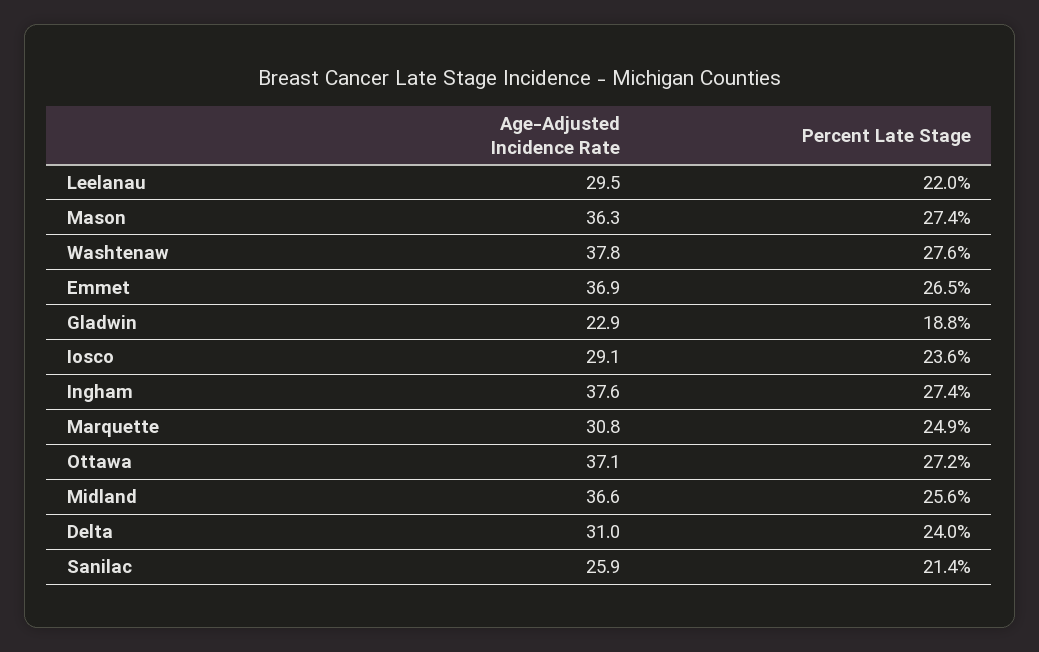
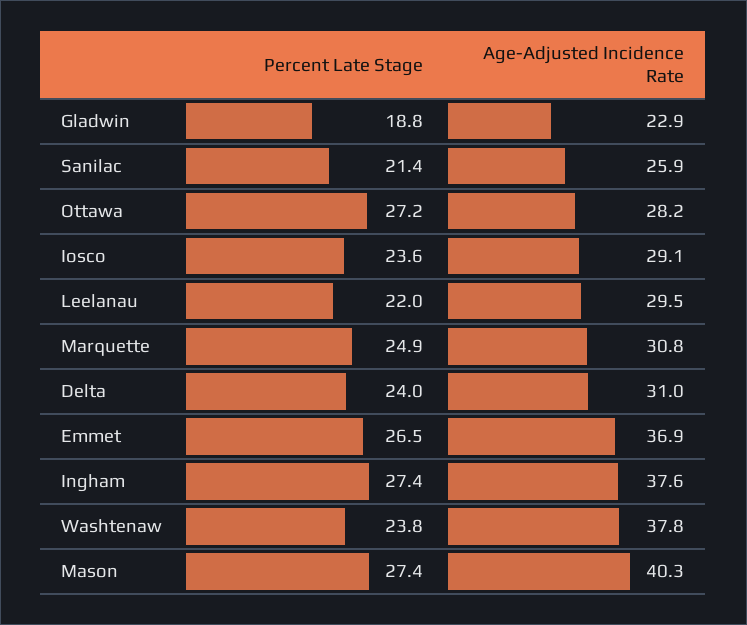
Age-Adjusted Incidence Rate, Mason: 36.3 -> 40.3
Percent Late Stage, Washtenaw: 27.6 -> 23.8
Age-Adjusted Incidence Rate, Ottawa: 37.1 -> 28.2
Age-Adjusted Incidence Rate, Midland: 36.6 -> none
Percent Late Stage, Midland: 25.6 -> none

